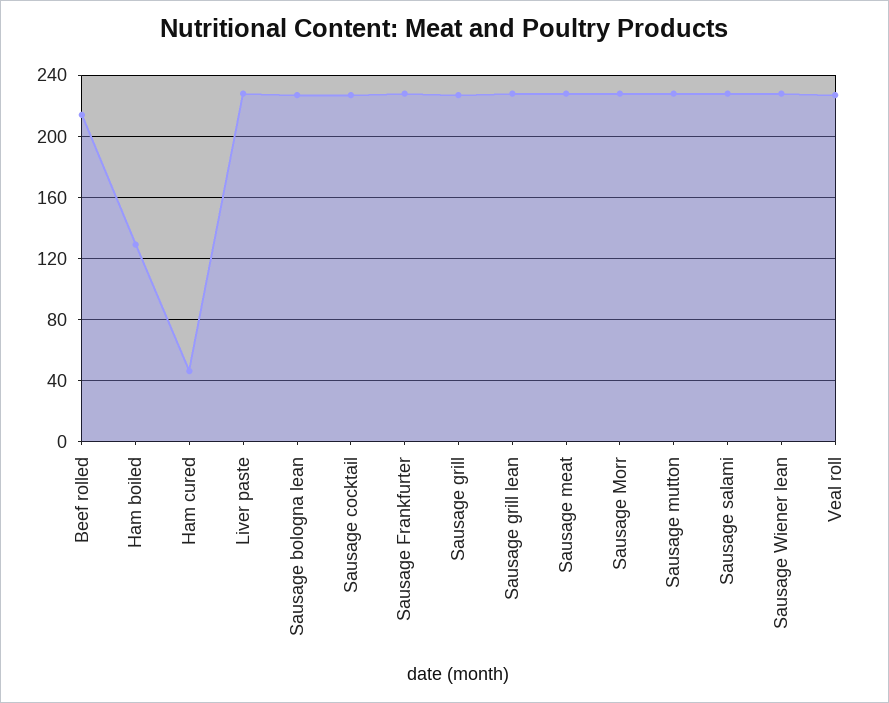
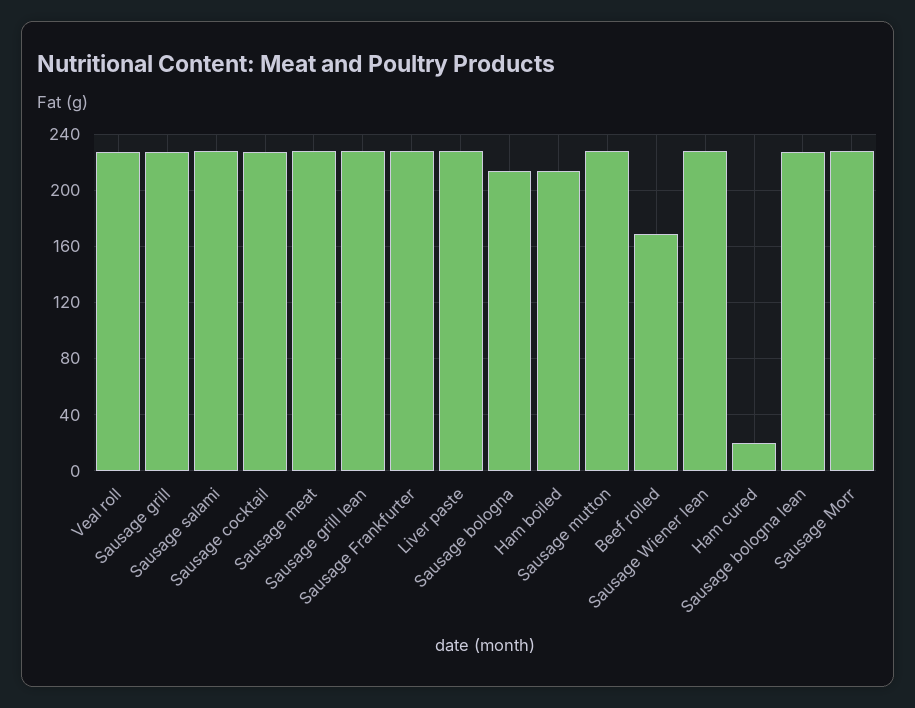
Beef rolled: 215 -> 170
Ham boiled: 130 -> 215
Ham cured: 45 -> 20
Sausage bologna: none -> 215

